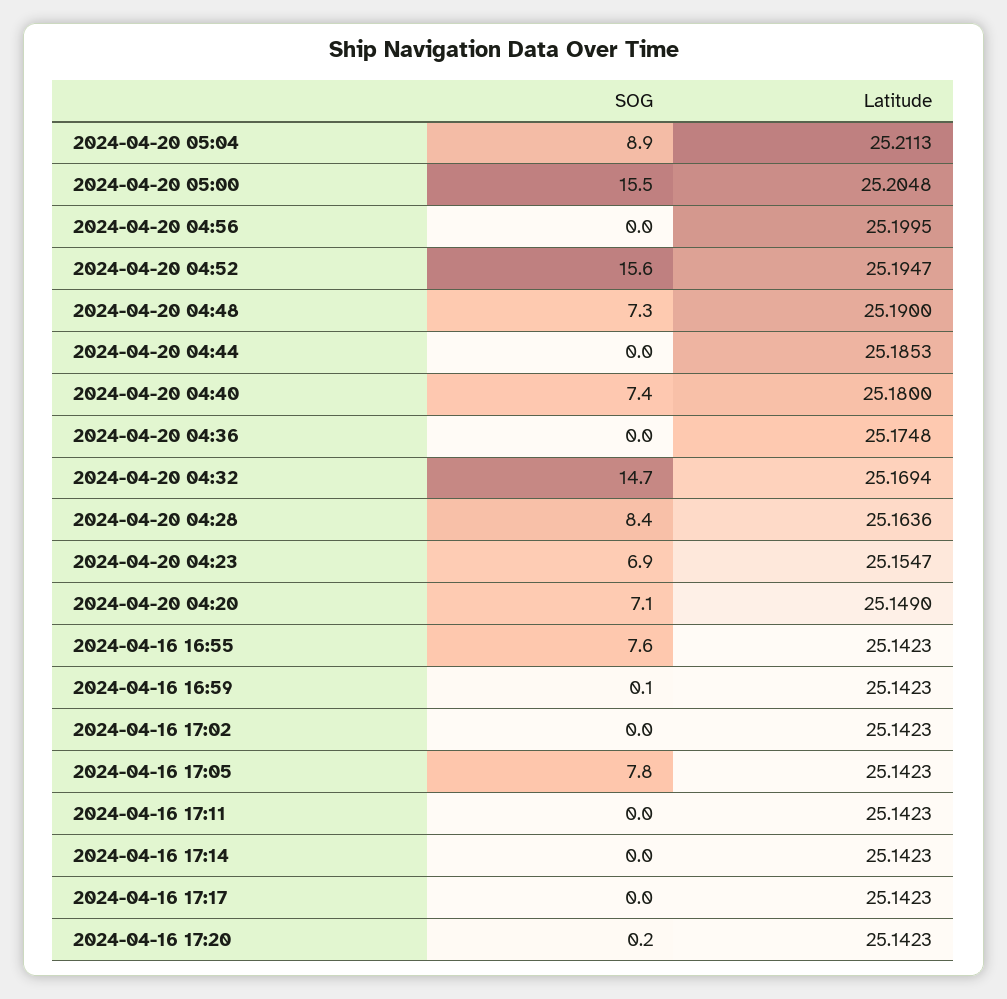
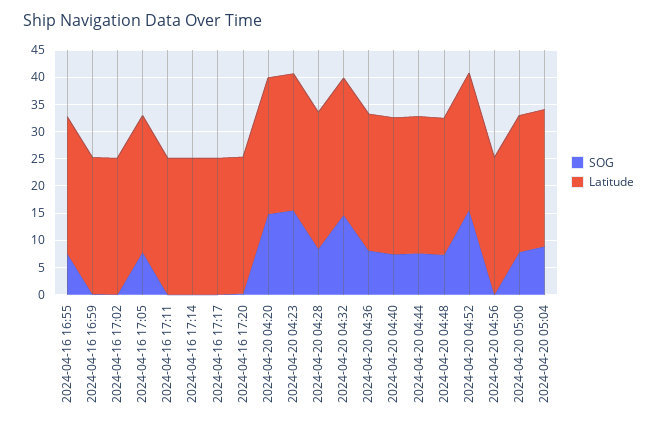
SOG, 2024-04-20 05:00: 15.5 -> 7.5
SOG, 2024-04-20 04:44: 0 -> 7.5
SOG, 2024-04-20 04:36: 0 -> 7.5
SOG, 2024-04-20 04:23: 6.9 -> 15
SOG, 2024-04-20 04:20: 7.1 -> 15

